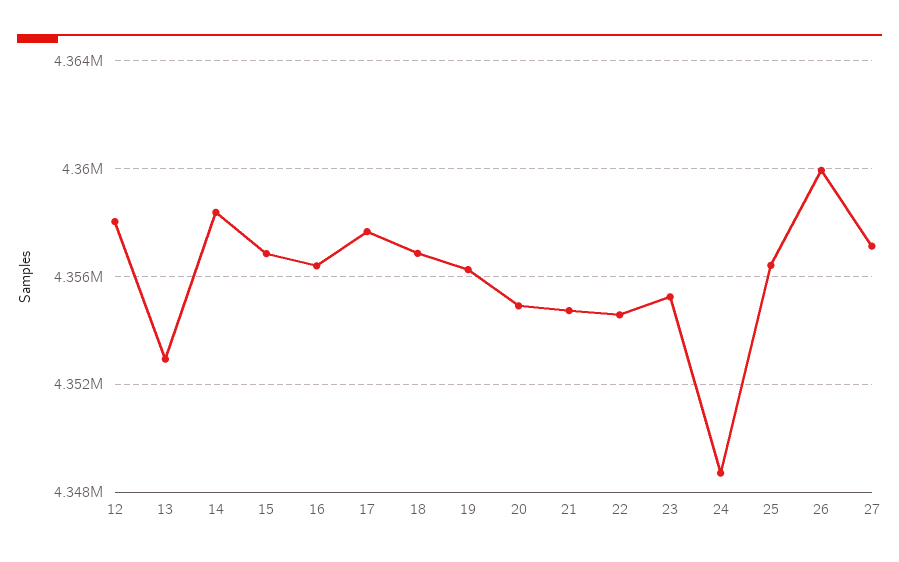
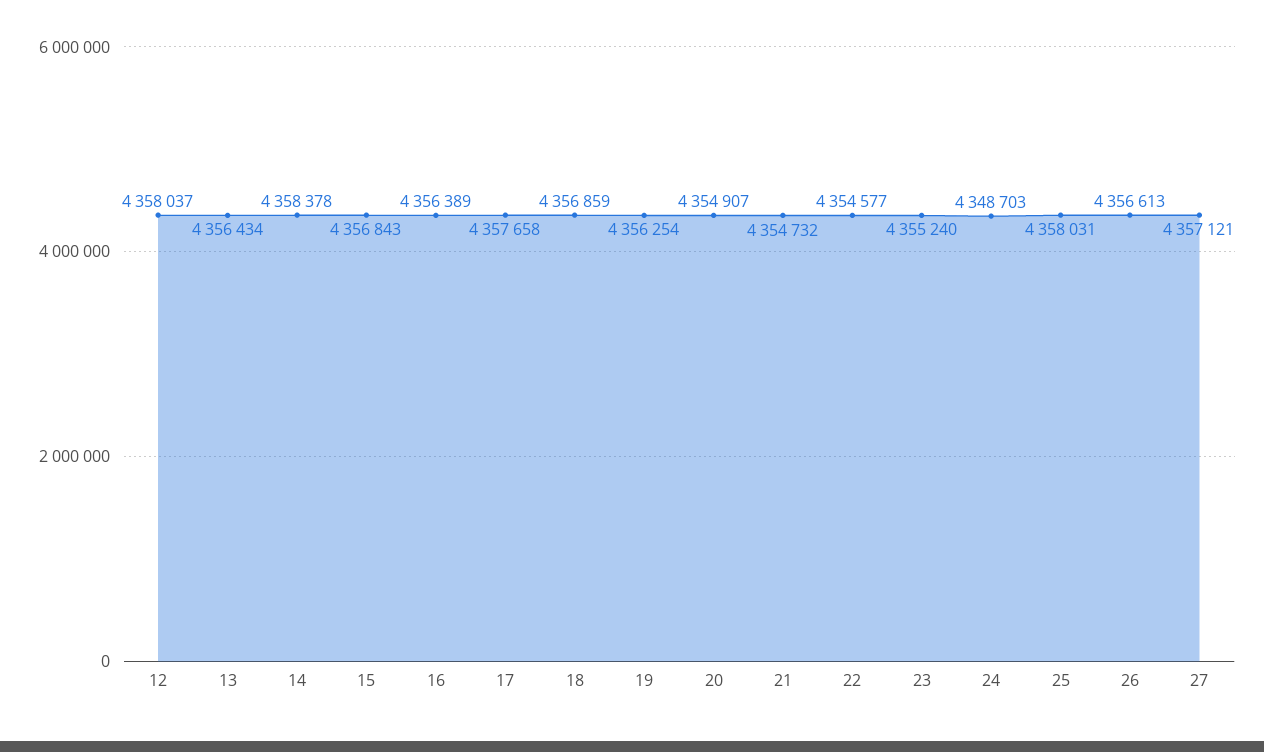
13: 4353000 -> 4356434
25: 4356500 -> 4358031
26: 4360000 -> 4356613

